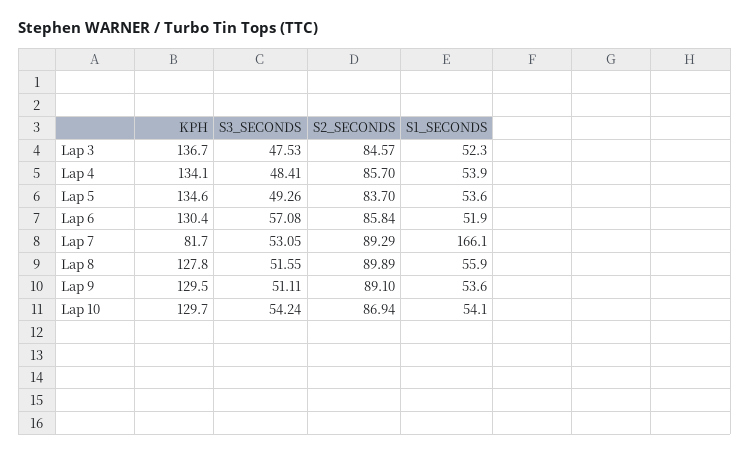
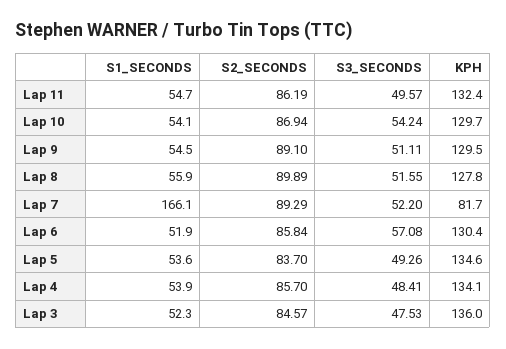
KPH, Lap 3: 136.7 -> 136
S3_SECONDS, Lap 7: 53.05 -> 52.2
S1_SECONDS, Lap 9: 53.6 -> 54.5
S1_SECONDS, Lap 11: none -> 54.7
S2_SECONDS, Lap 11: none -> 86.19
S3_SECONDS, Lap 11: none -> 49.57
KPH, Lap 11: none -> 132.4

